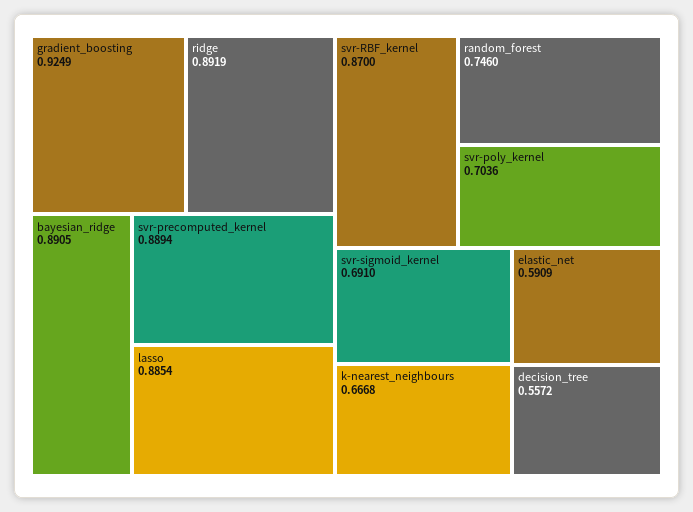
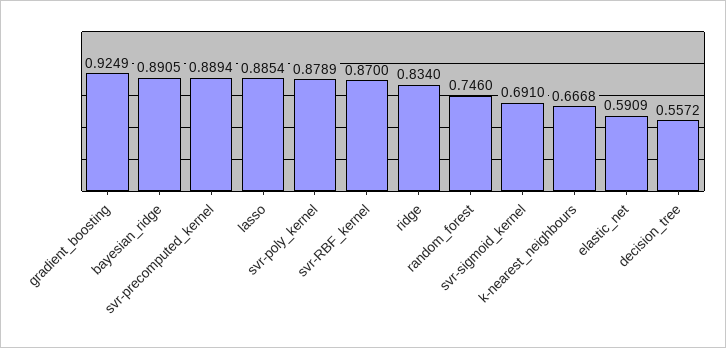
ridge: 0.8919 -> 0.834
svr-poly_kernel: 0.7036 -> 0.8789

